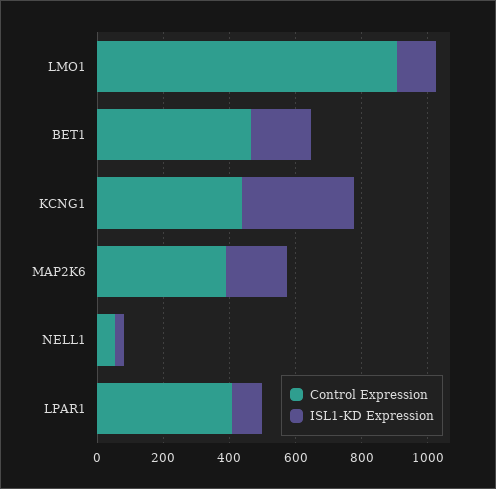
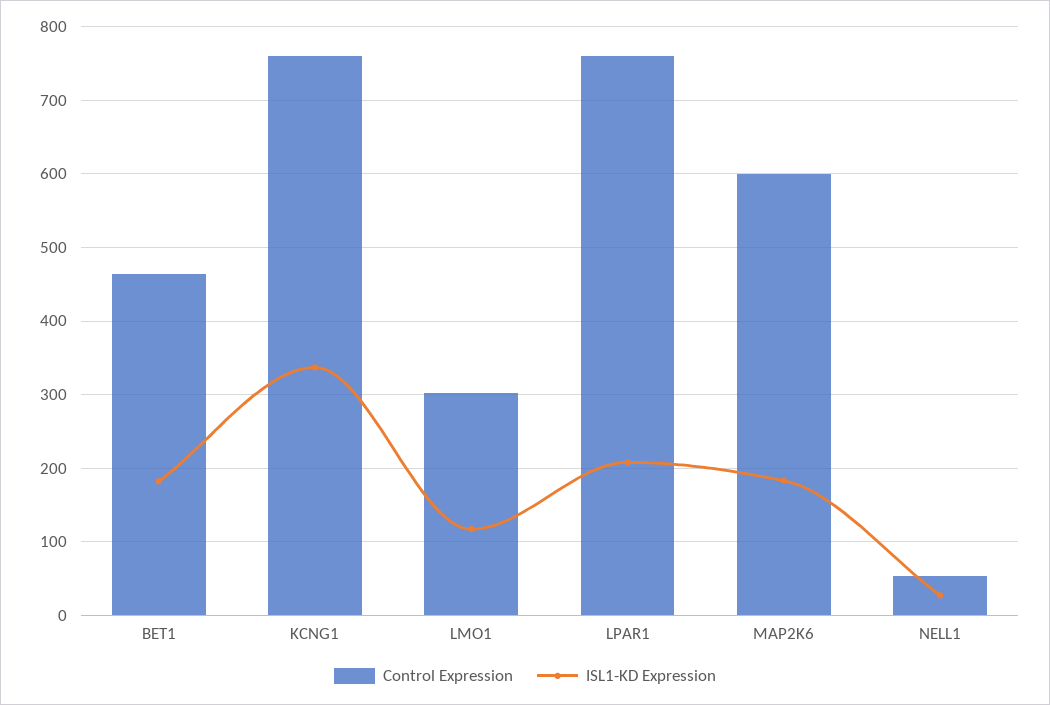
Control Expression, LMO1: 900 -> 300
Control Expression, KCNG1: 450 -> 760
Control Expression, MAP2K6: 400 -> 600
Control Expression, LPAR1: 400 -> 760
ISL1-KD Expression, LPAR1: 100 -> 210

